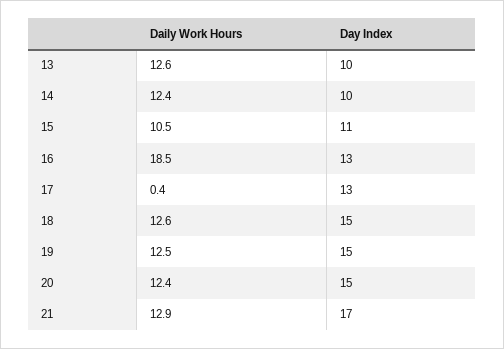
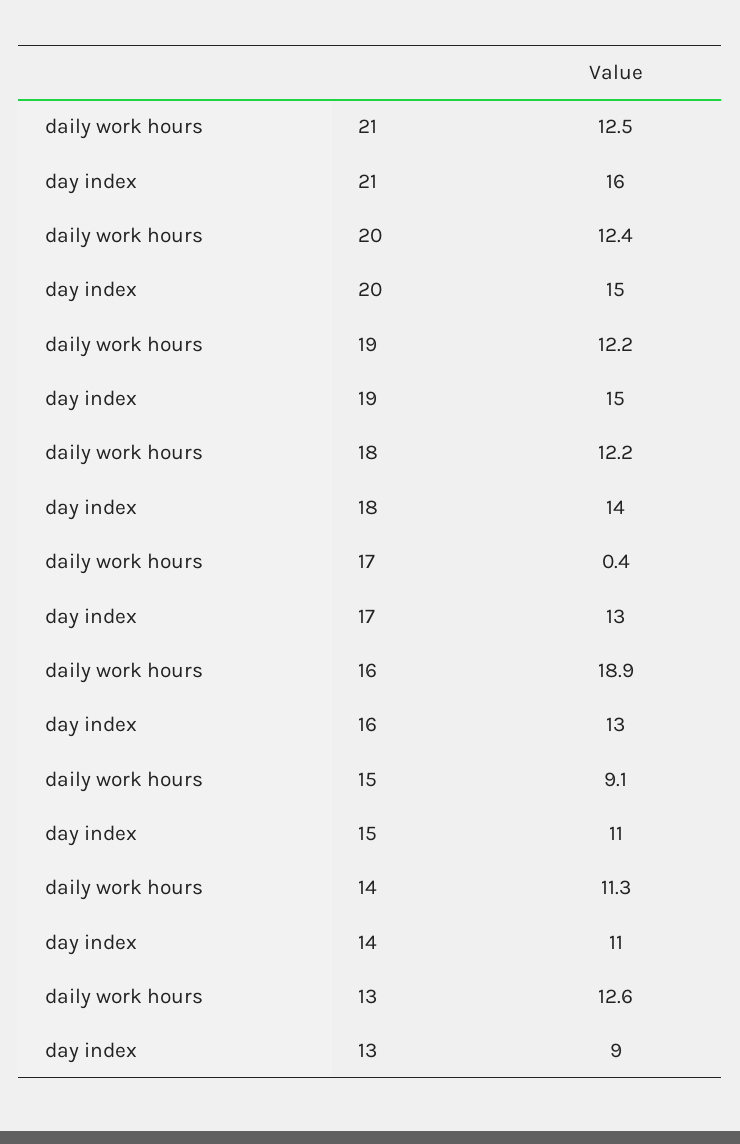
Day Index, 13: 10 -> 9
Daily Work Hours, 14: 12.4 -> 11.3
Day Index, 14: 10 -> 11
Daily Work Hours, 15: 10.5 -> 9.1
Daily Work Hours, 16: 18.5 -> 18.9
Daily Work Hours, 18: 12.6 -> 12.2
Day Index, 18: 15 -> 14
Daily Work Hours, 19: 12.5 -> 12.2
Daily Work Hours, 21: 12.9 -> 12.5
Day Index, 21: 17 -> 16

